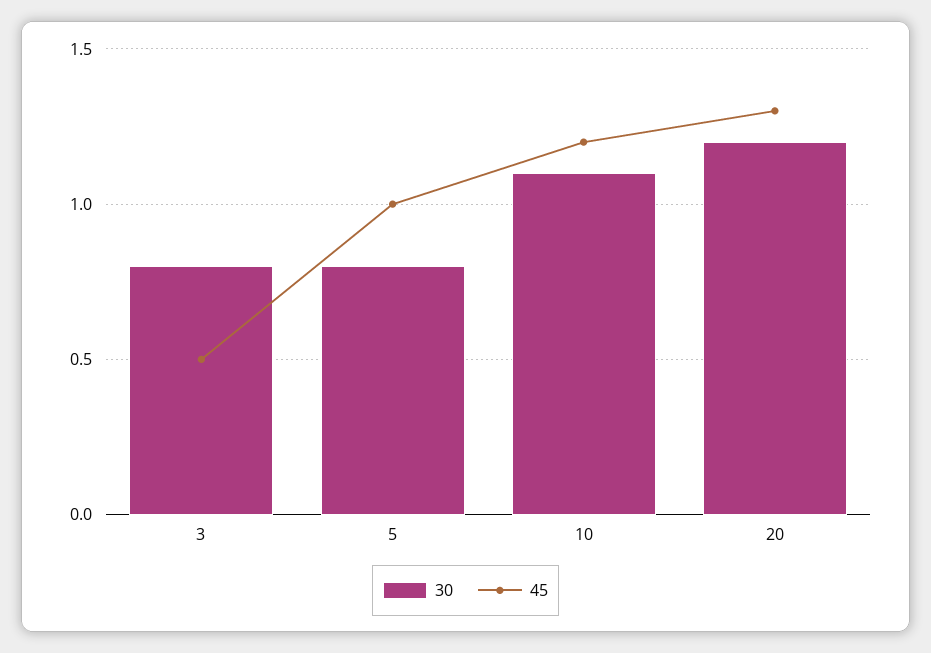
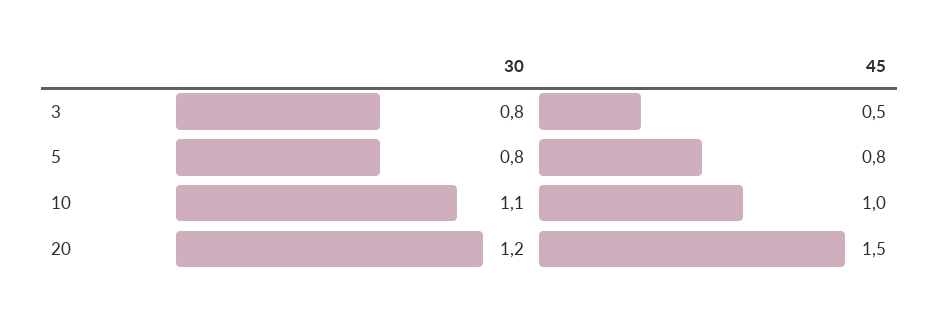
45, 5: 1 -> 0.8
45, 10: 1.2 -> 1
45, 20: 1.3 -> 1.5

